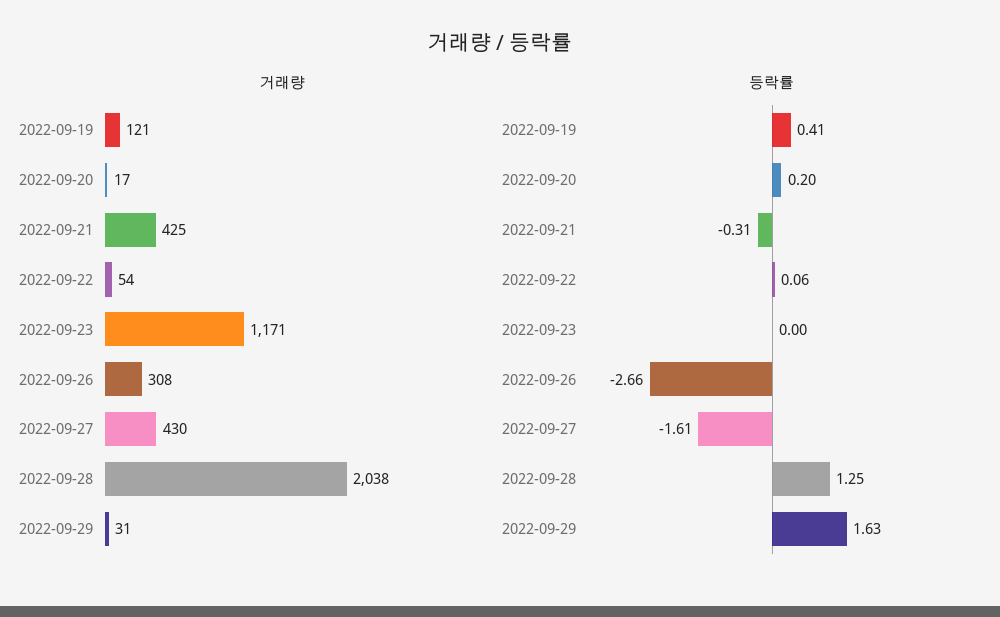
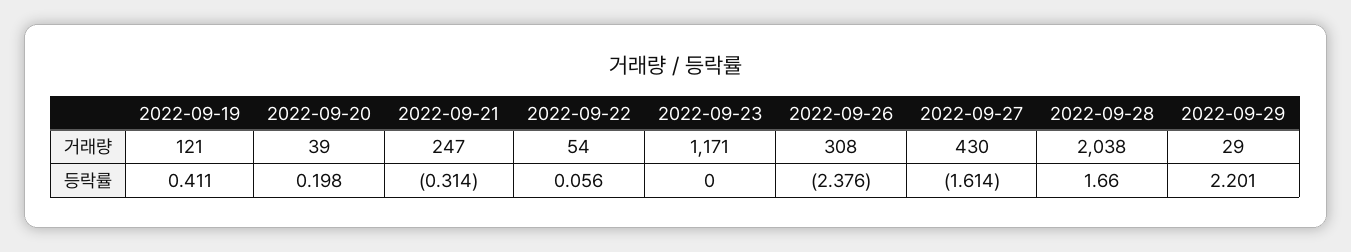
거래량, 2022-09-20: 17 -> 39
거래량, 2022-09-21: 425 -> 247
거래량, 2022-09-29: 31 -> 29
등락률, 2022-09-26: -2.66 -> -2.376
등락률, 2022-09-28: 1.25 -> 1.66
등락률, 2022-09-29: 1.63 -> 2.201

